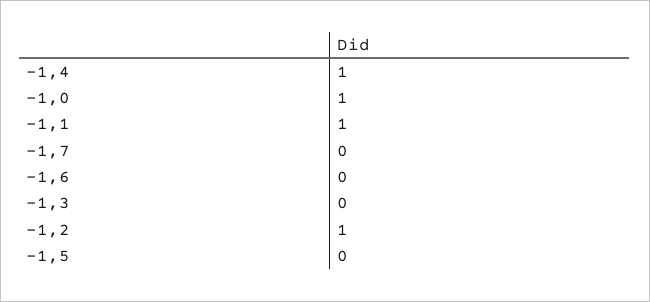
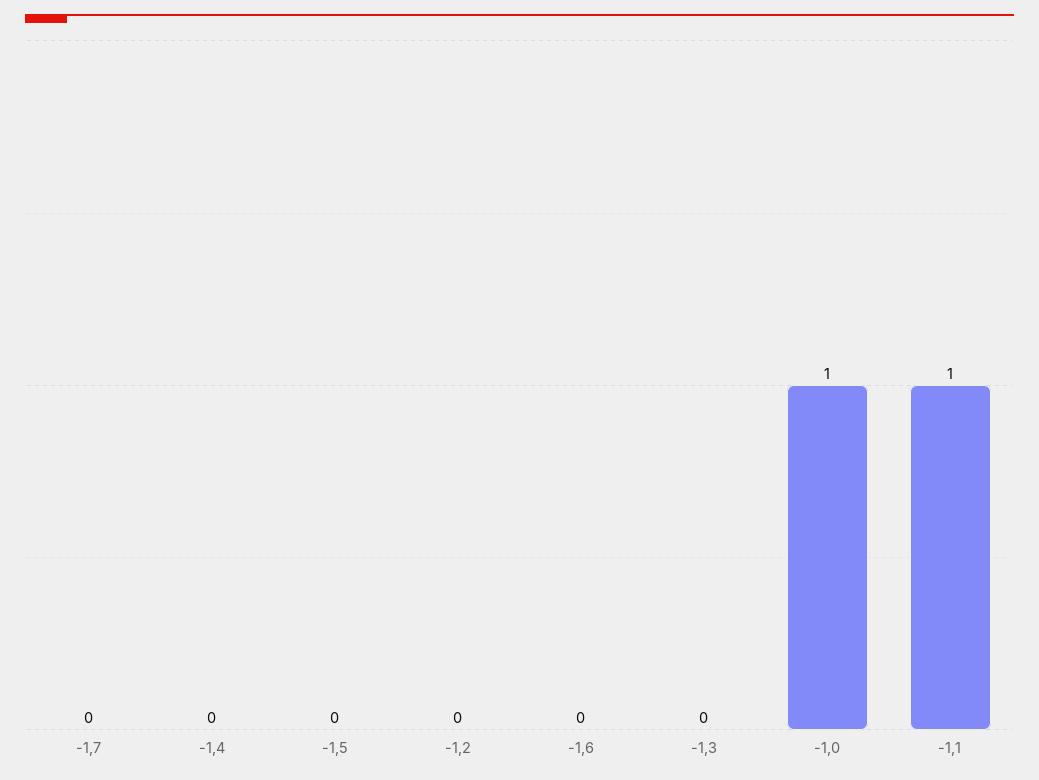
-1,4: 1 -> 0
-1,2: 1 -> 0

